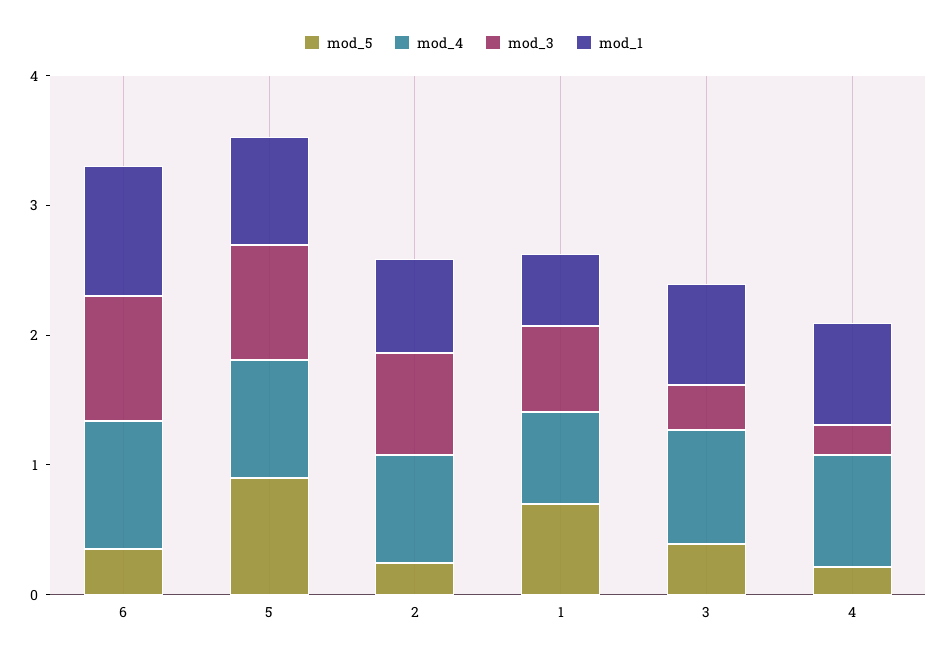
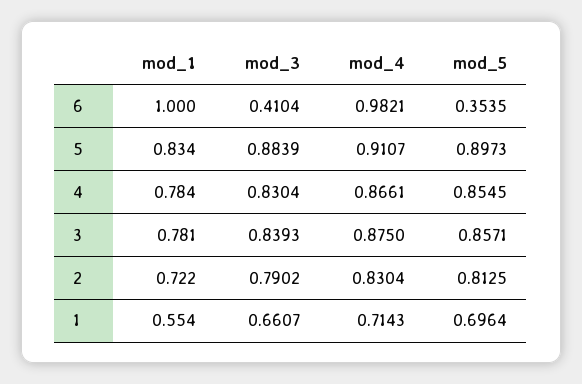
mod_3, 6: 1 -> 0.4104
mod_5, 2: 0.2 -> 0.8125
mod_5, 3: 0.4 -> 0.8571
mod_3, 3: 0.4 -> 0.8393
mod_5, 4: 0.2 -> 0.8545
mod_3, 4: 0.2 -> 0.8304

